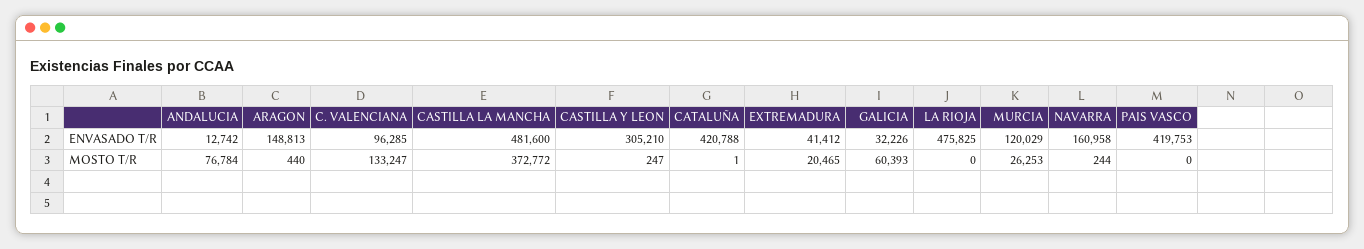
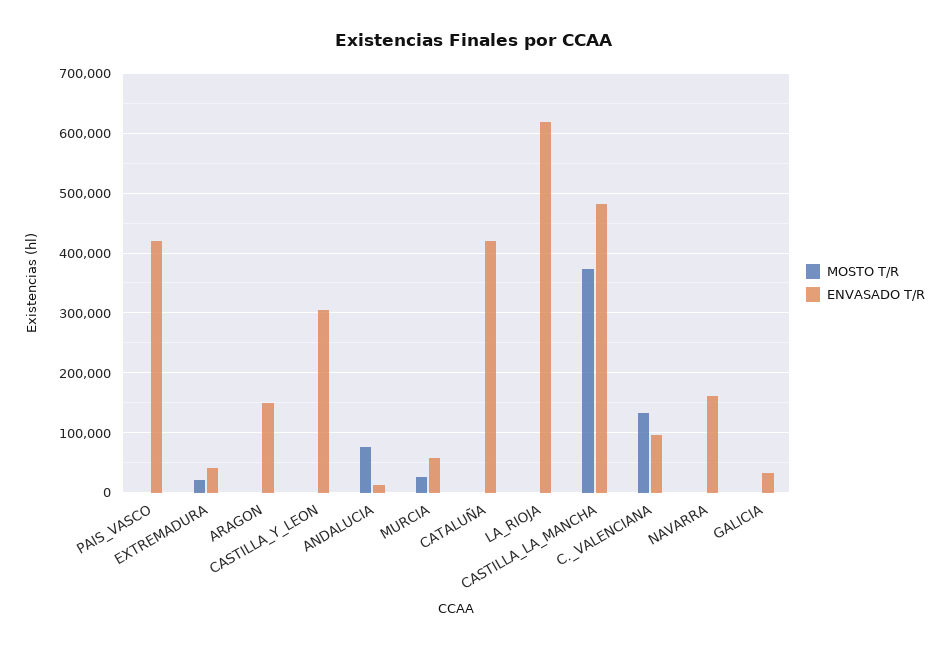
ENVASADO T/R, LA RIOJA: 475825 -> 620000
ENVASADO T/R, MURCIA: 120029 -> 60000
MOSTO T/R, GALICIA: 60393 -> 0

